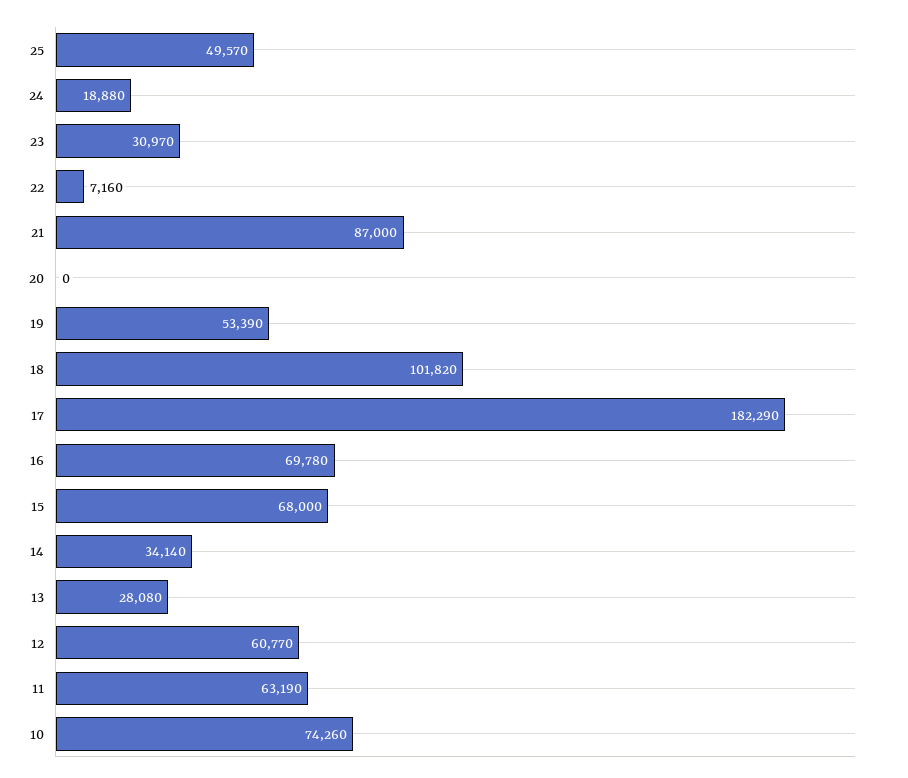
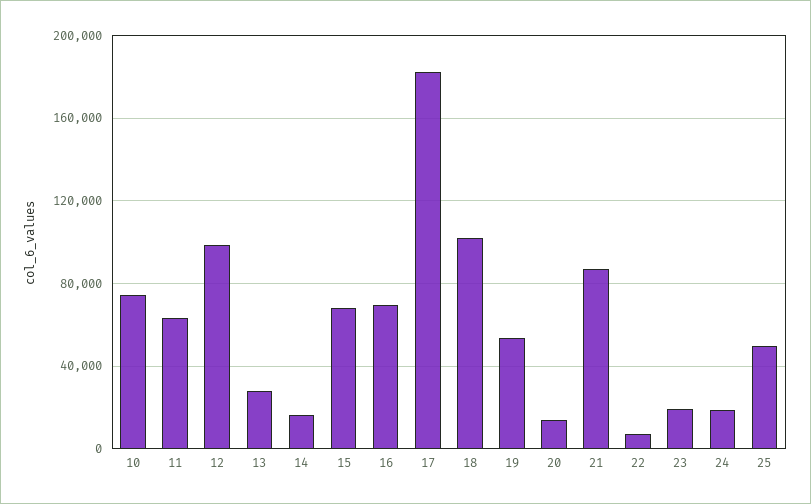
23: 30970 -> 20000
20: 0 -> 15000
14: 34140 -> 15000
12: 60770 -> 100000

